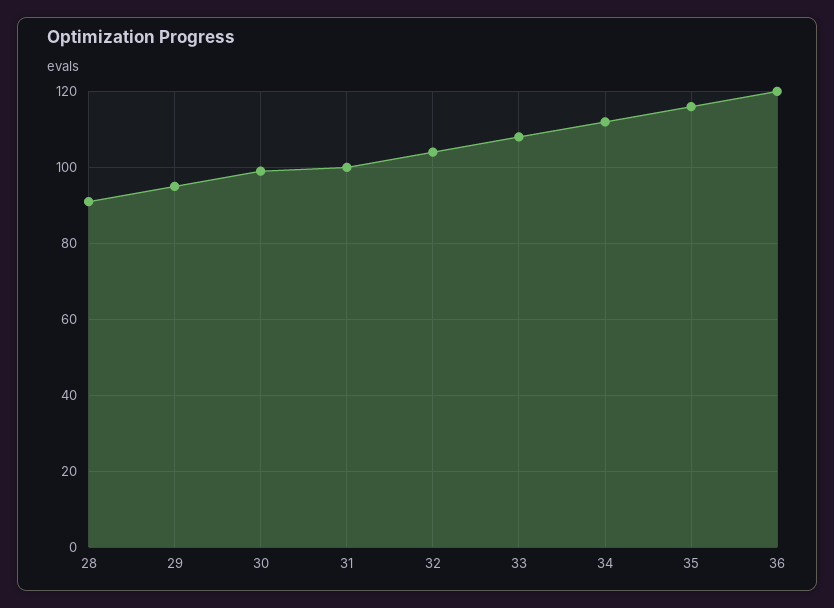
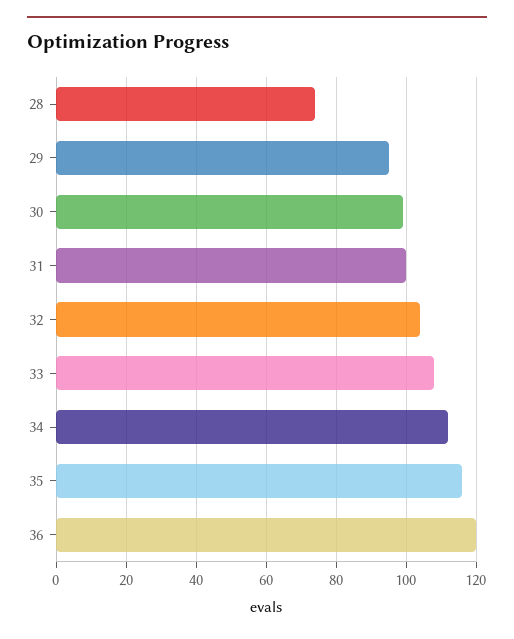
28: 90 -> 75

